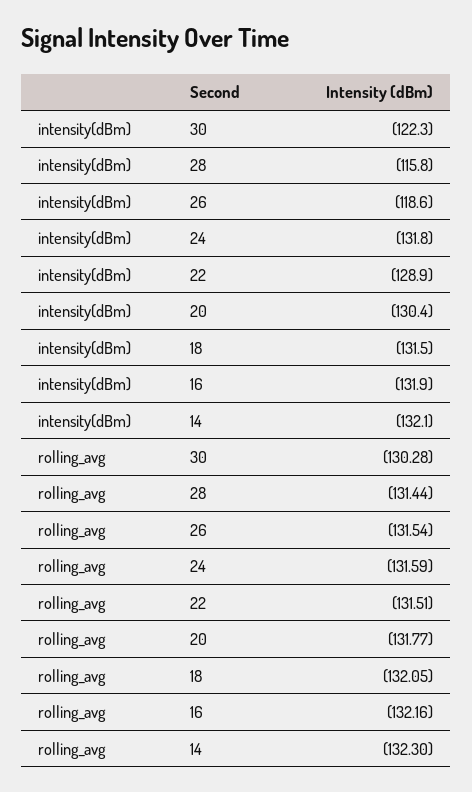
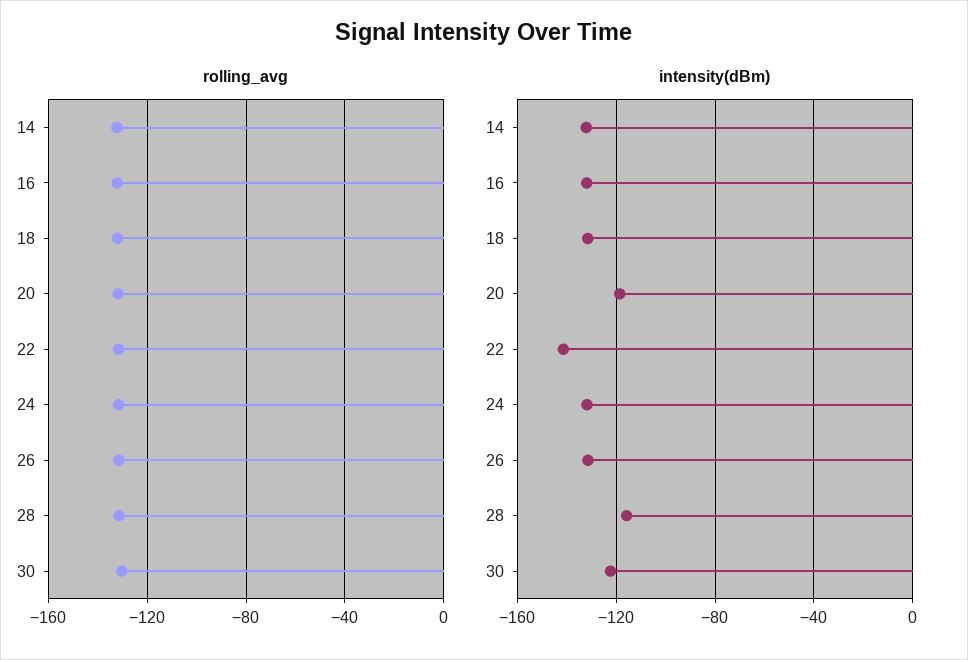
intensity(dBm), 26: -118.6 -> -130
intensity(dBm), 22: -128.9 -> -140
intensity(dBm), 20: -130.4 -> -120

